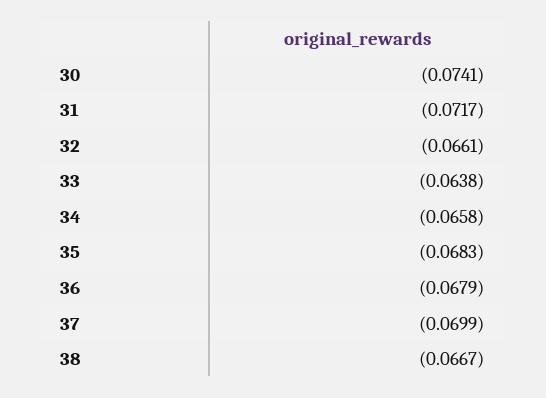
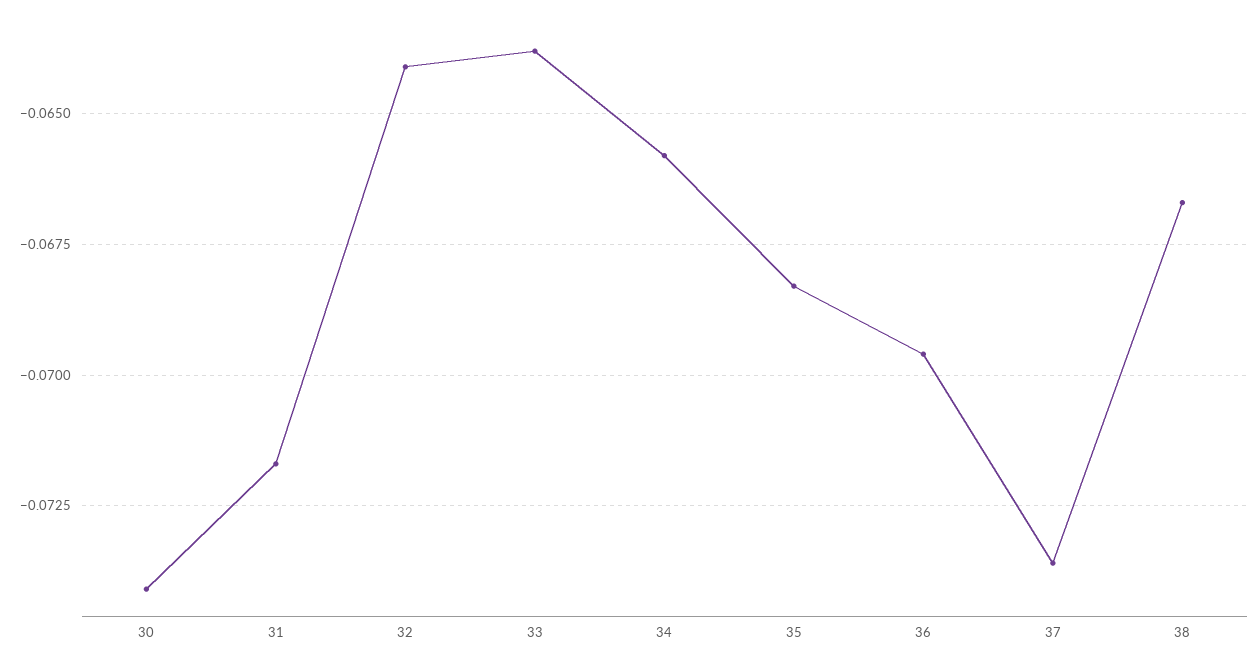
32: -0.0661 -> -0.064
36: -0.0679 -> -0.0695
37: -0.0699 -> -0.0735

